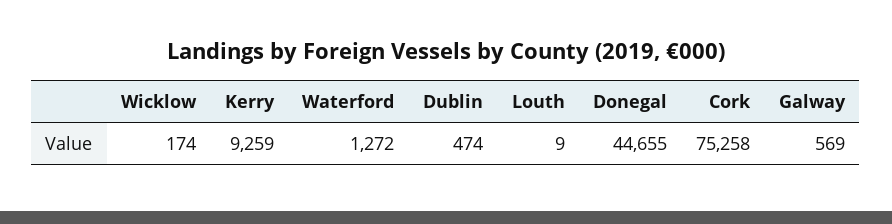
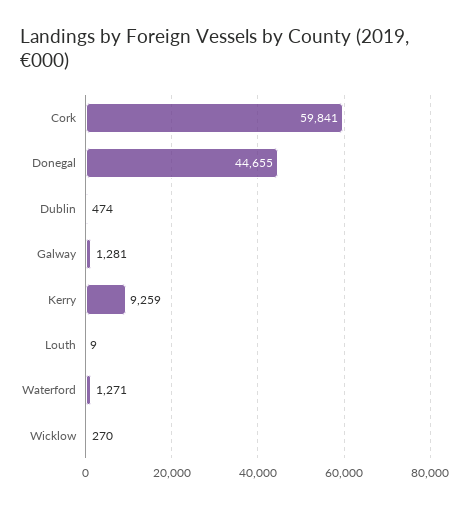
Wicklow: 174 -> 270
Waterford: 1272 -> 1271
Cork: 75258 -> 59841
Galway: 569 -> 1281

